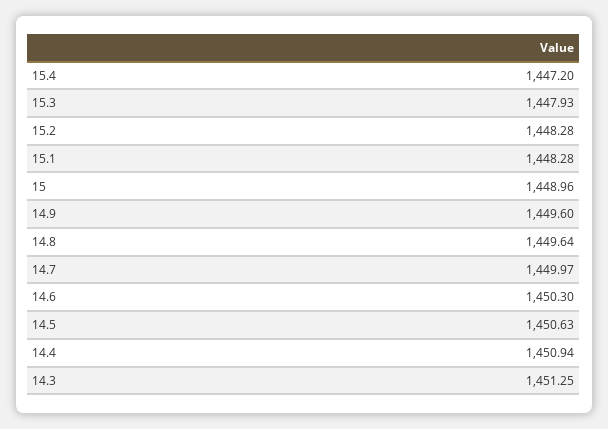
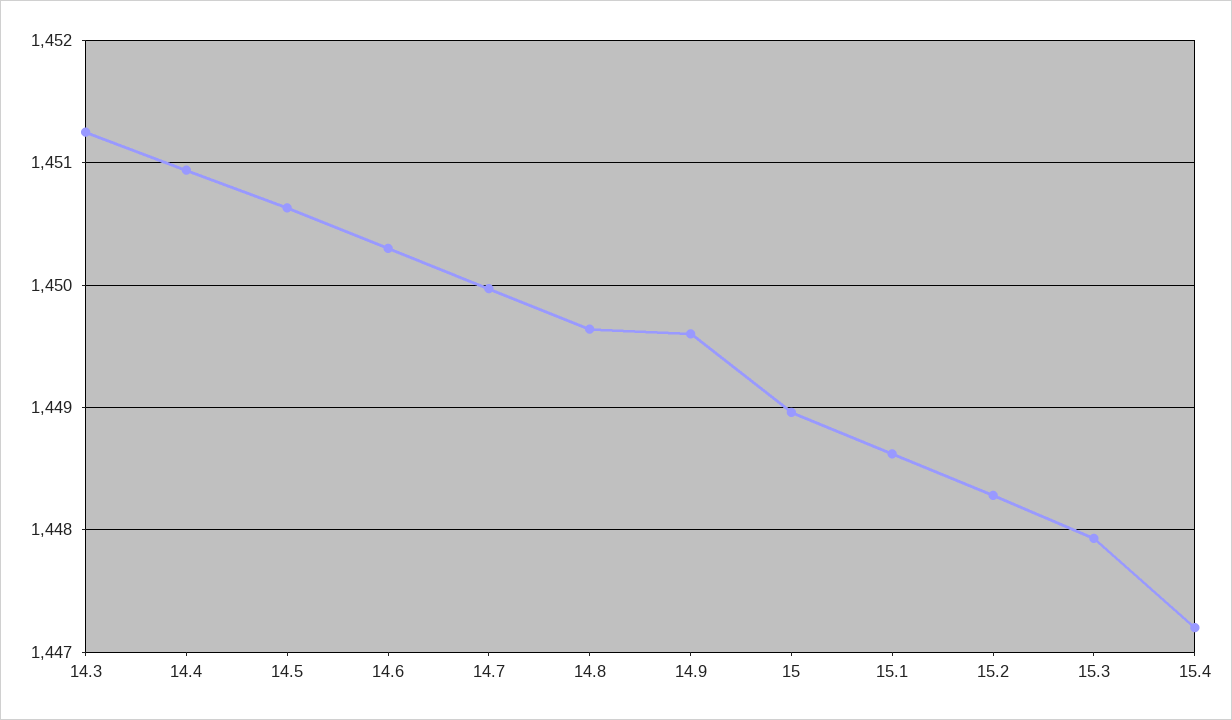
15.1: 1448.28 -> 1448.6

